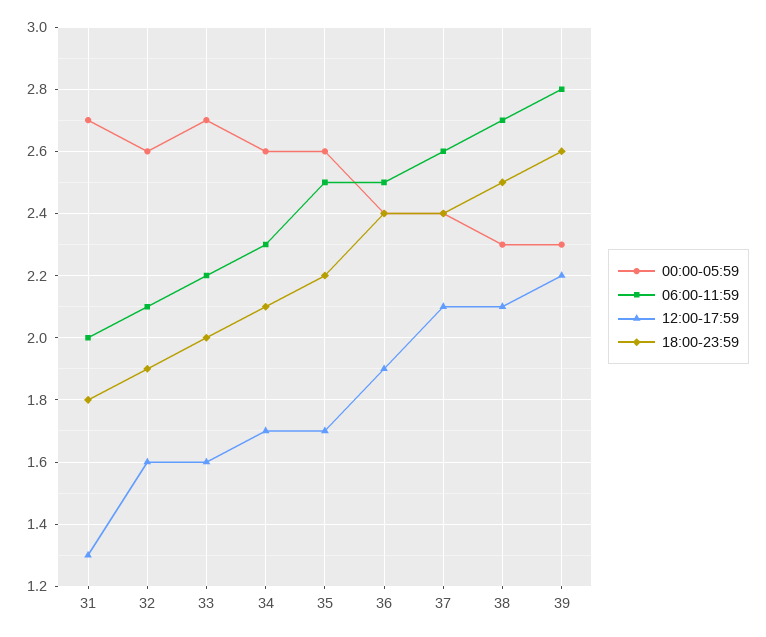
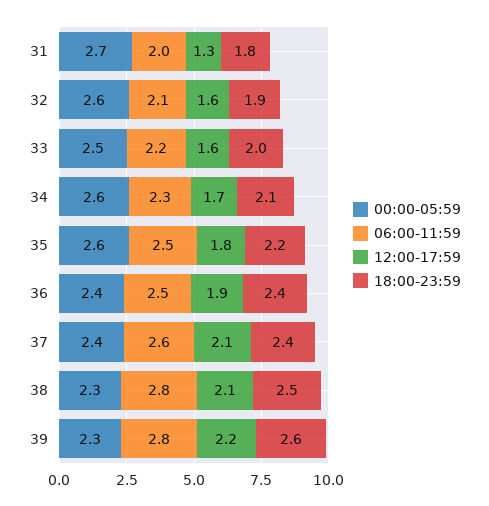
00:00-05:59, 33: 2.7 -> 2.5
12:00-17:59, 35: 1.7 -> 1.8
06:00-11:59, 38: 2.7 -> 2.8

